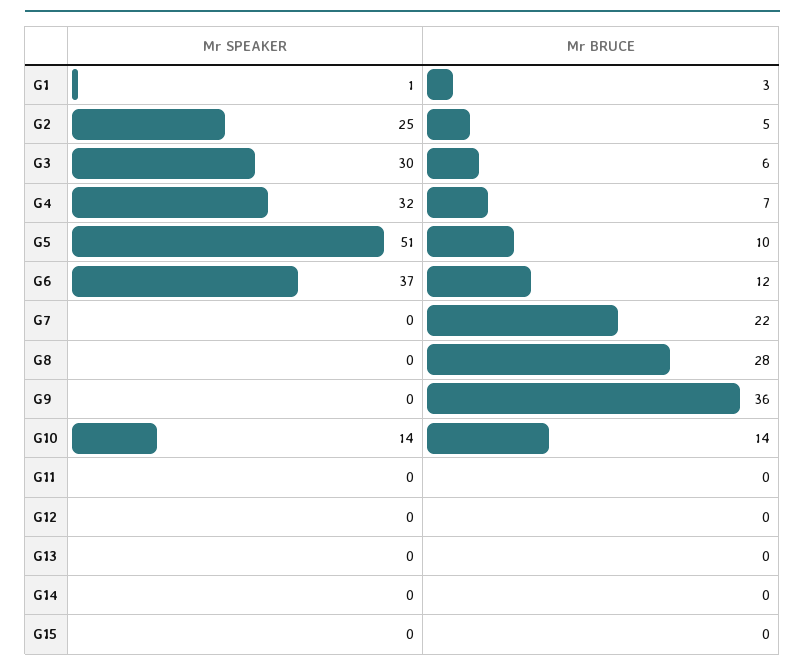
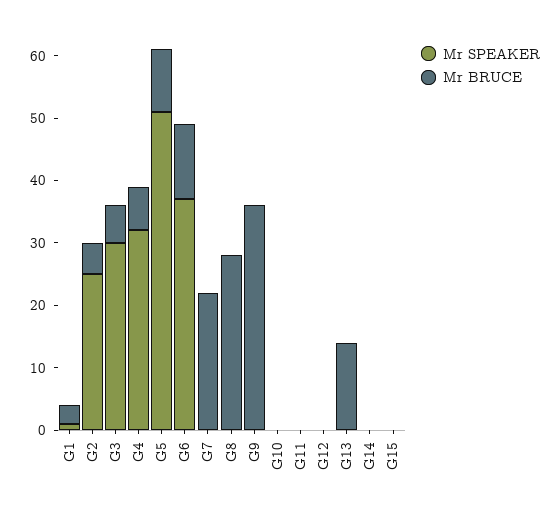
Mr SPEAKER, G10: 14 -> 0
Mr BRUCE, G10: 14 -> 0
Mr BRUCE, G13: 0 -> 15

